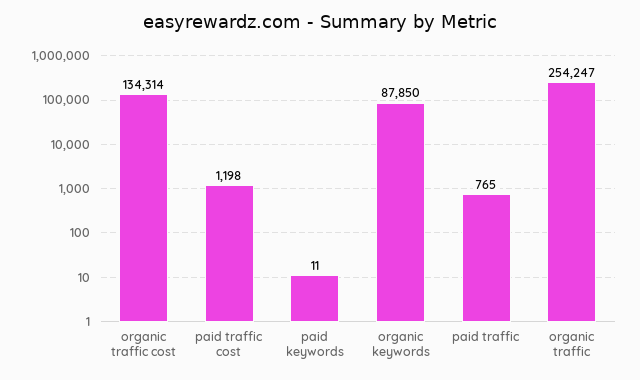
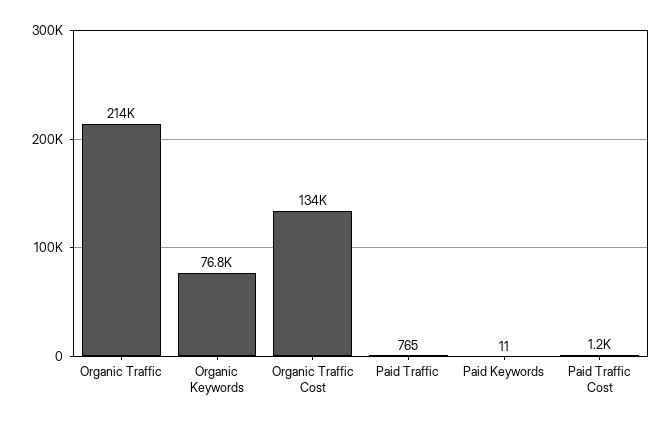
organic keywords: 87850 -> 76800
organic traffic: 254247 -> 214000

